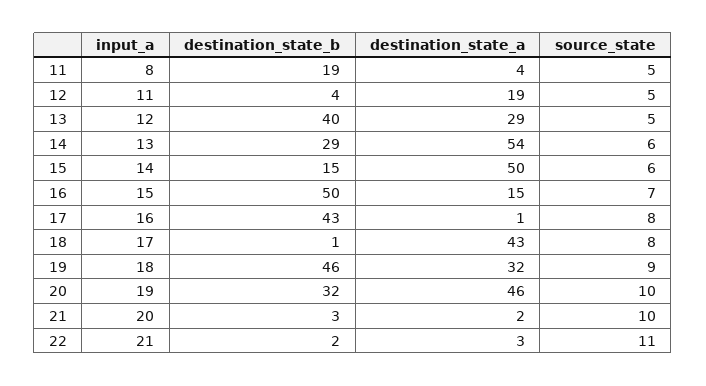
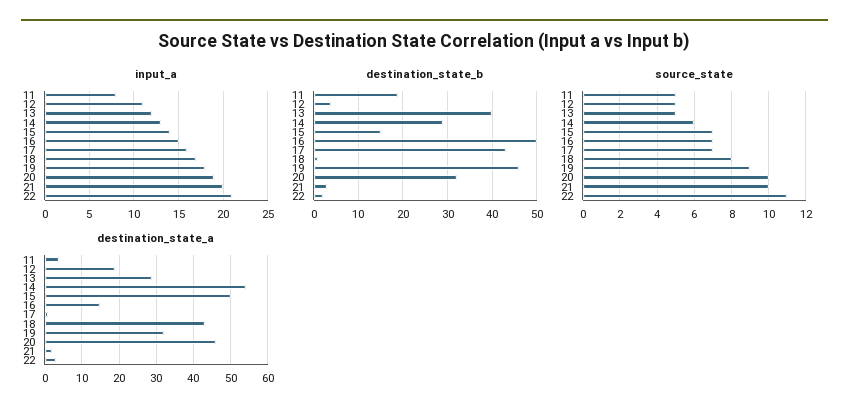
source_state, 15: 6 -> 7
source_state, 17: 8 -> 7

